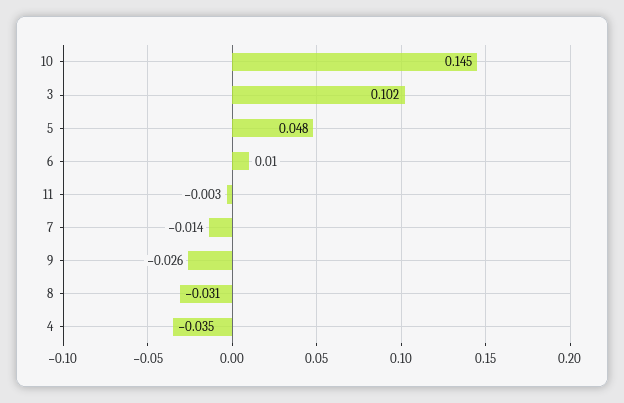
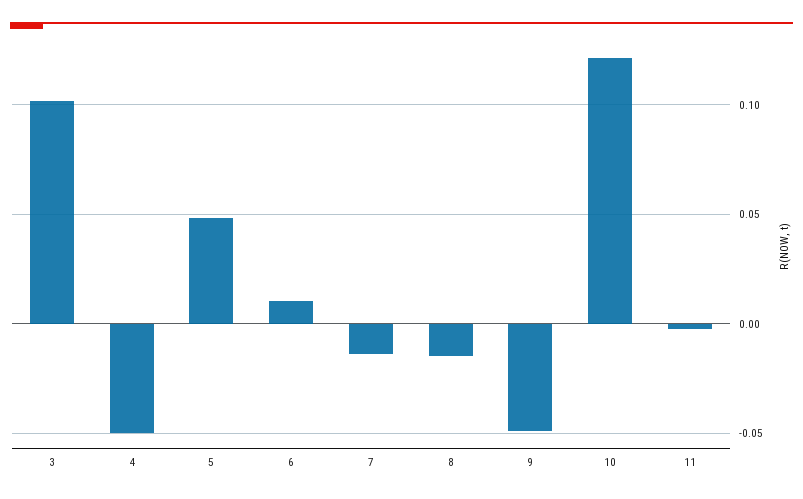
10: 0.145 -> 0.12
9: -0.026 -> -0.05
8: -0.031 -> -0.015
4: -0.035 -> -0.05

